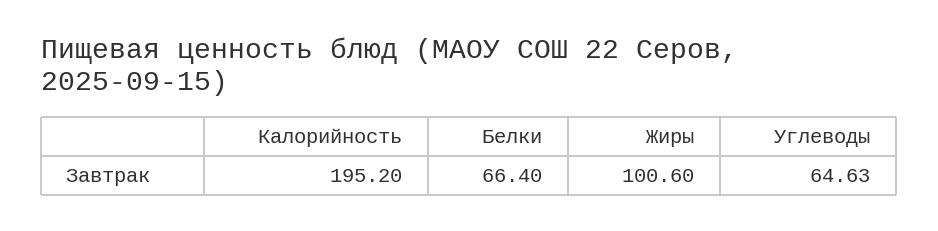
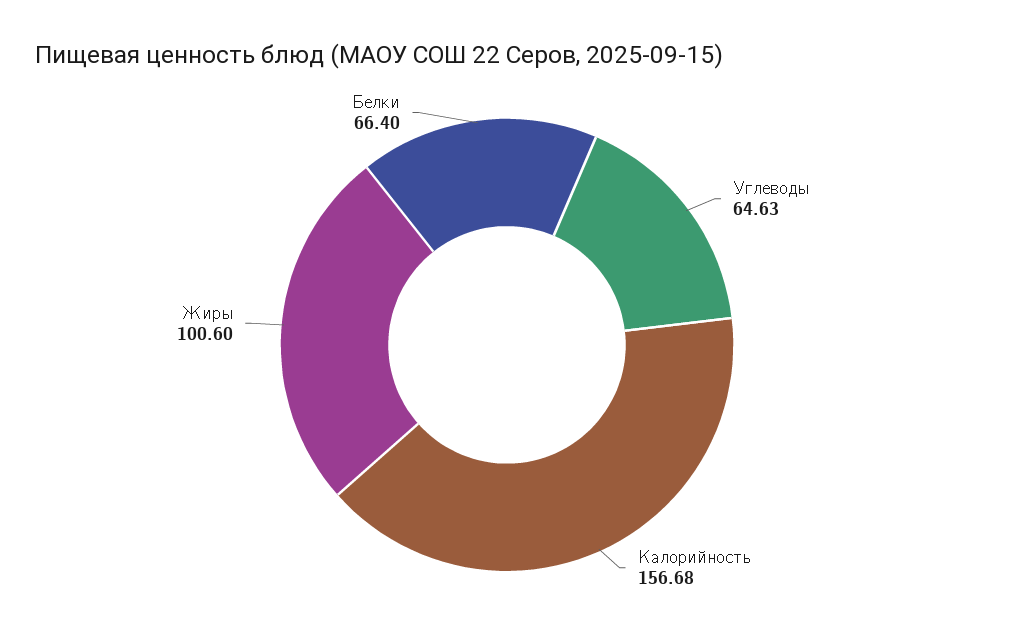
Калорийность: 195.2 -> 156.68

